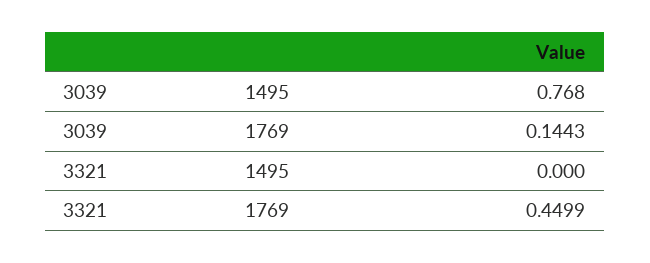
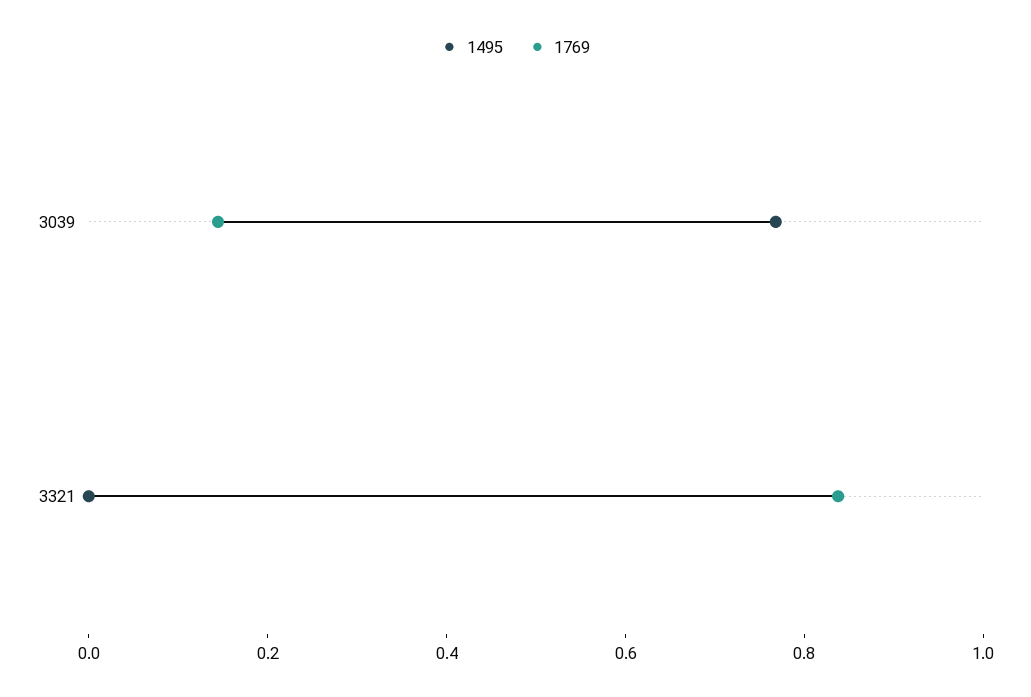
1769, 3321: 0.4499 -> 0.85

